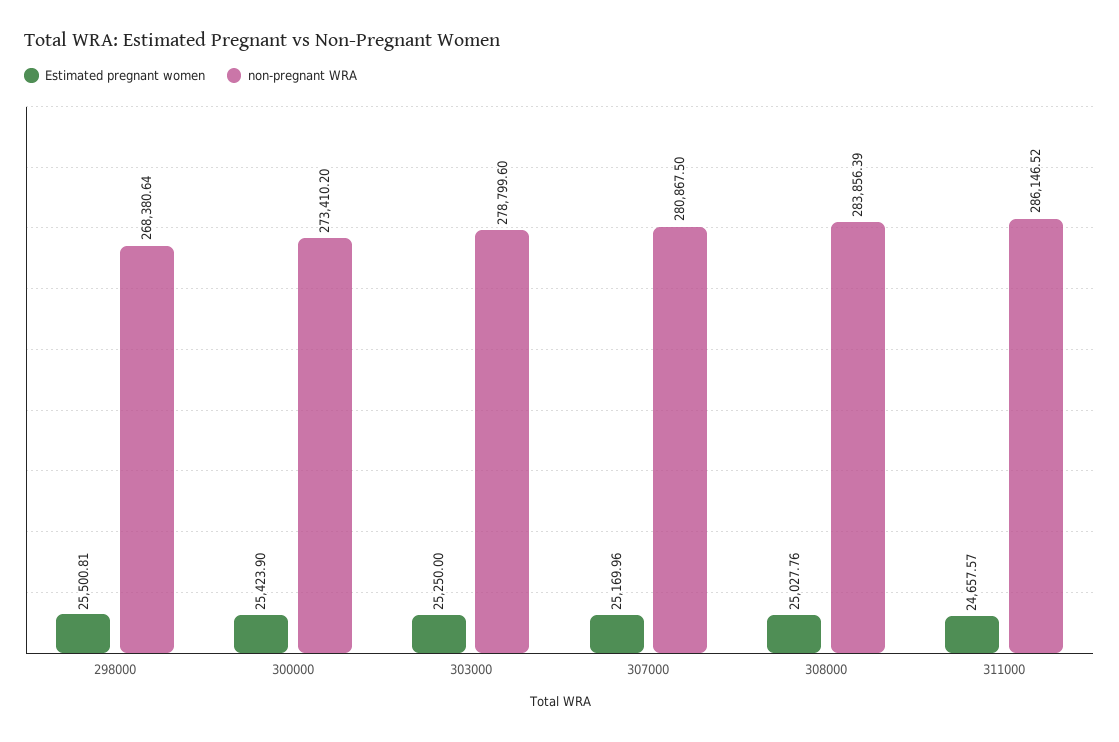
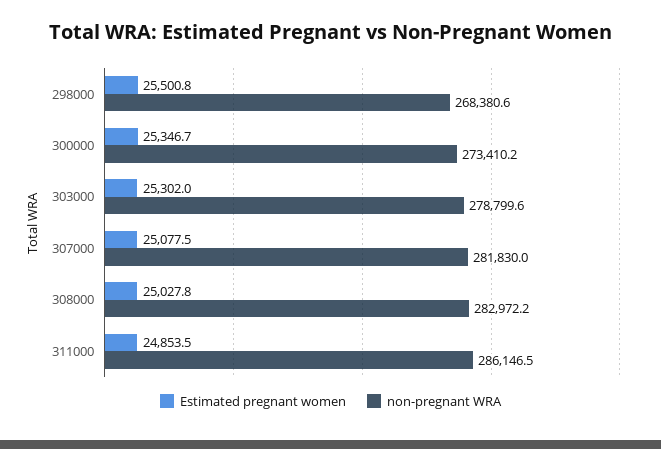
Estimated pregnant women, 300000: 25423.9 -> 25346.7
Estimated pregnant women, 303000: 25250 -> 25302
Estimated pregnant women, 307000: 25169.96 -> 25077.5
non-pregnant WRA, 307000: 280867.5 -> 281830
non-pregnant WRA, 308000: 283856.39 -> 282972.2
Estimated pregnant women, 311000: 24657.57 -> 24853.5

